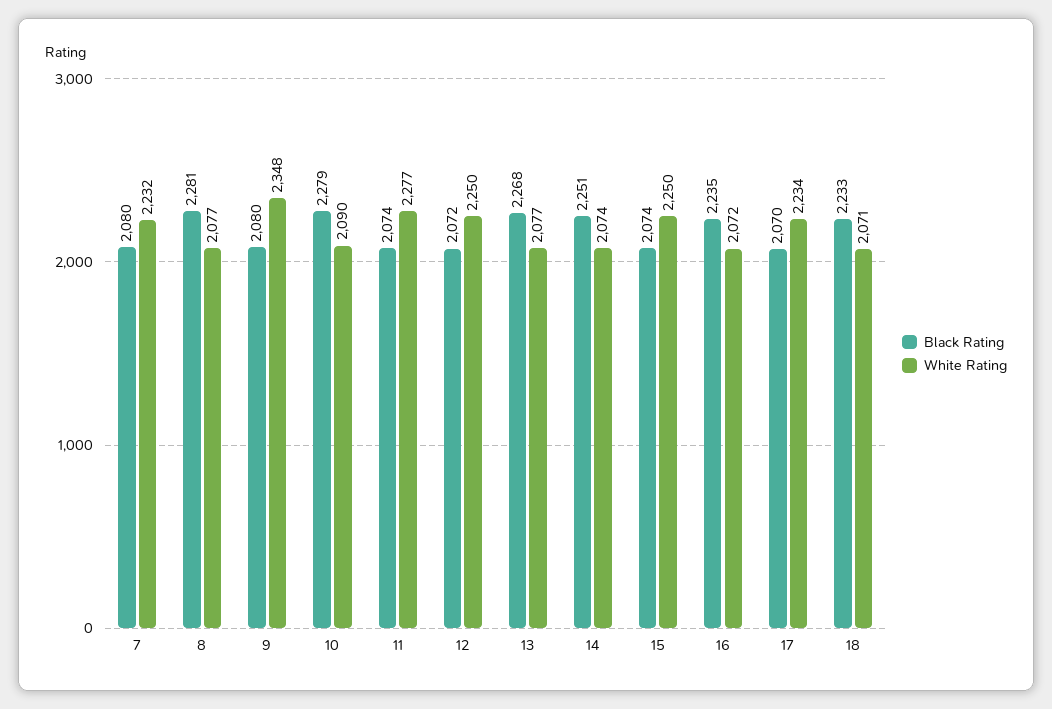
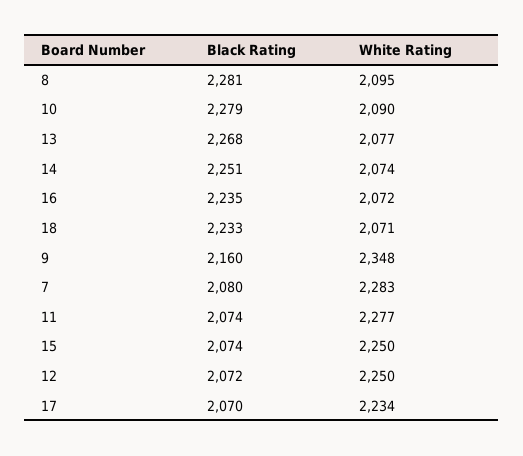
White Rating, 7: 2232 -> 2283
White Rating, 8: 2077 -> 2095
Black Rating, 9: 2080 -> 2160

